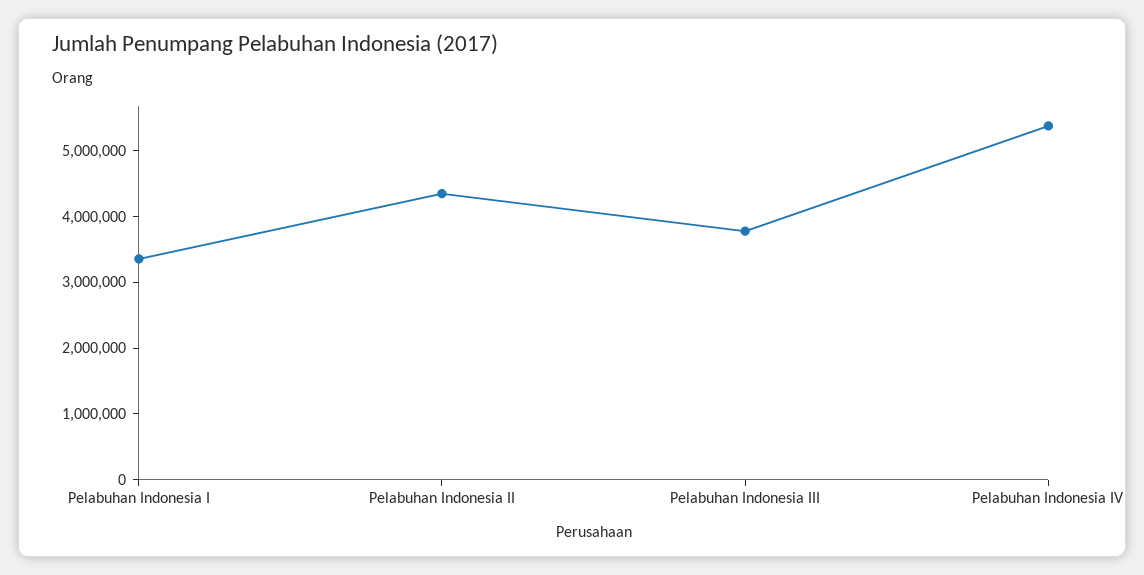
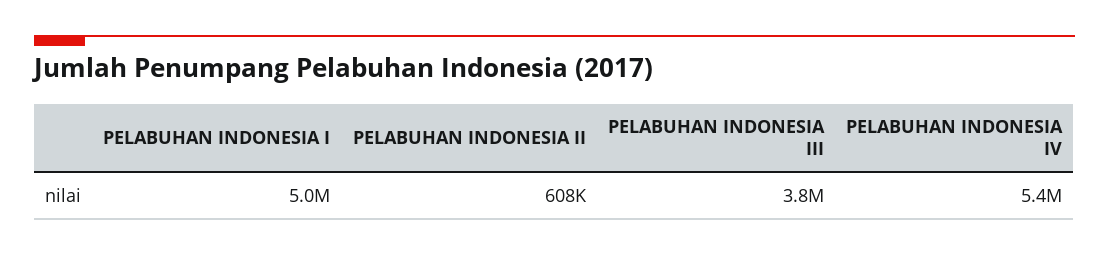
Pelabuhan Indonesia I: 3400000 -> 5000000
Pelabuhan Indonesia II: 4400000 -> 608000

